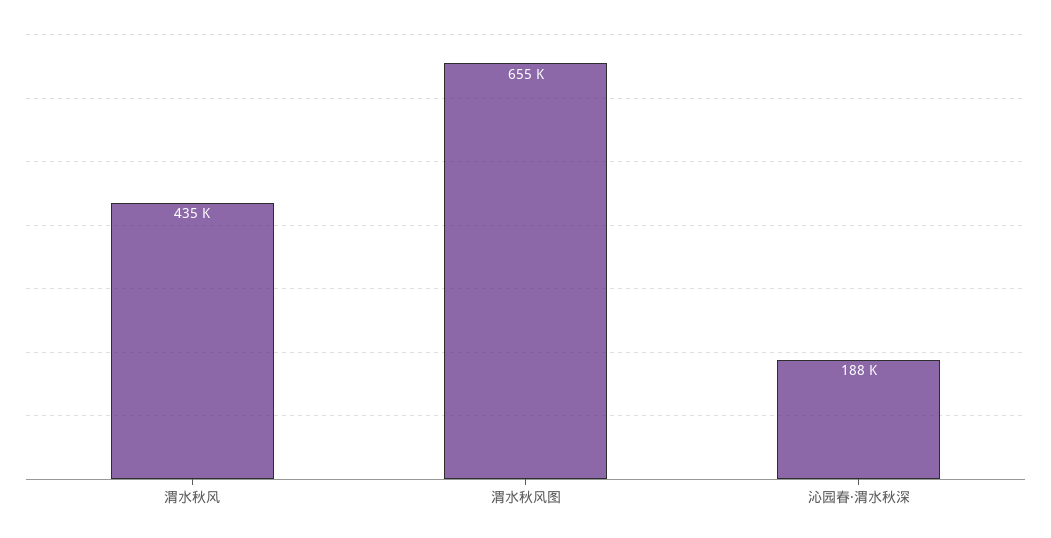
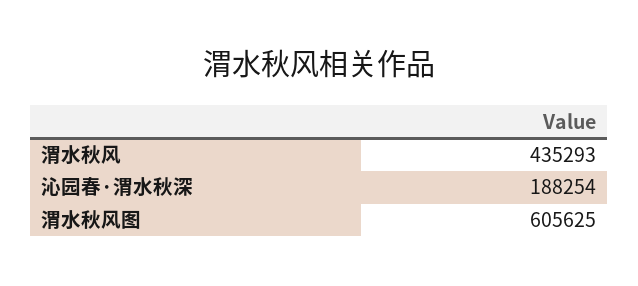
渭水秋风图: 655000 -> 605625

